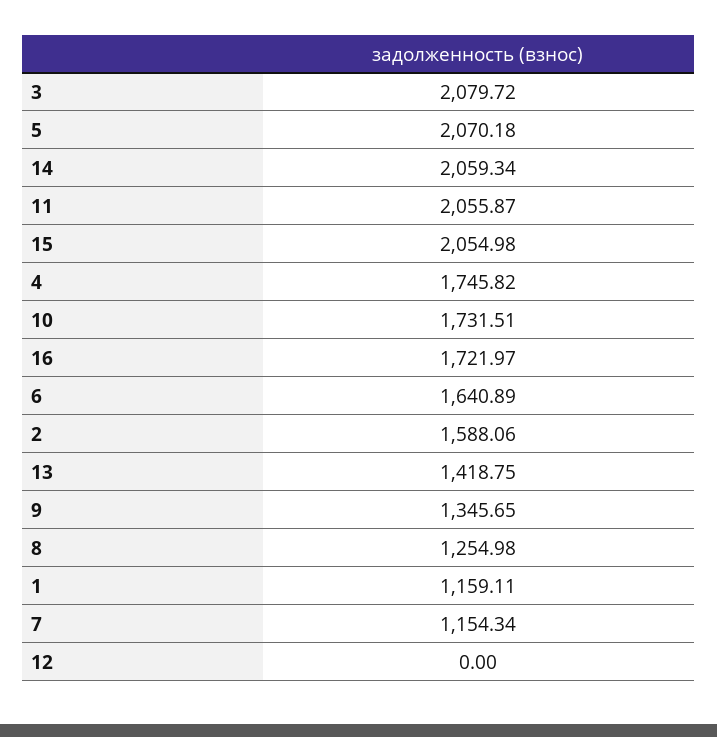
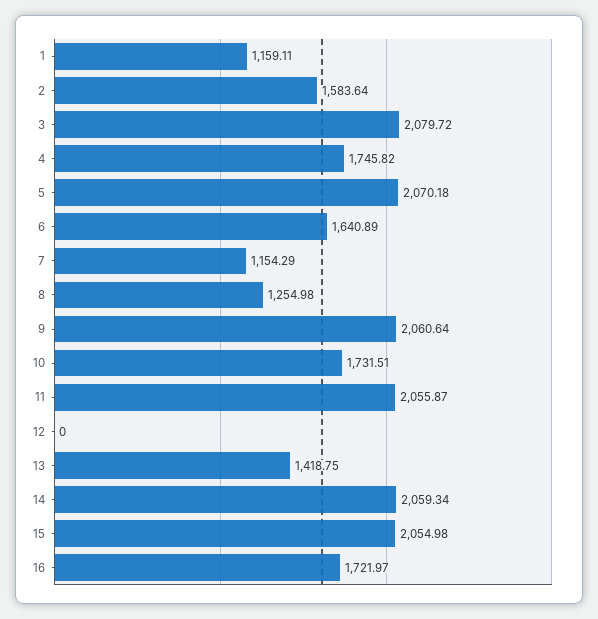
2: 1588.06 -> 1583.64
9: 1345.65 -> 2060.64
7: 1154.34 -> 1154.29

